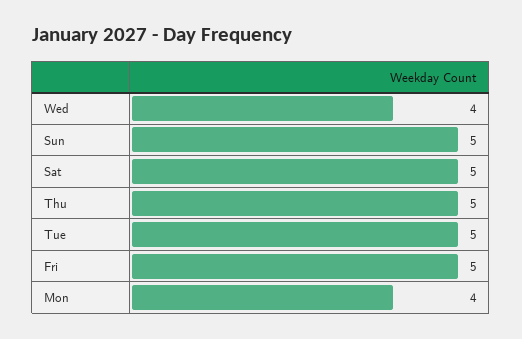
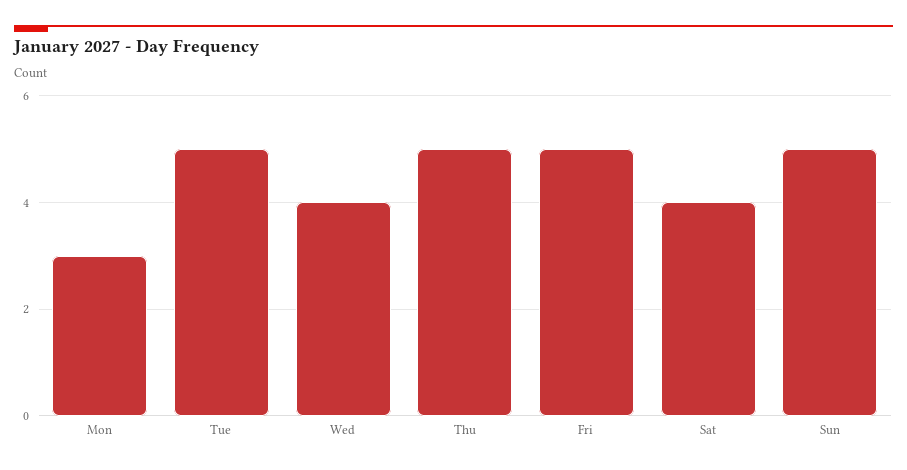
Sat: 5 -> 4
Mon: 4 -> 3

